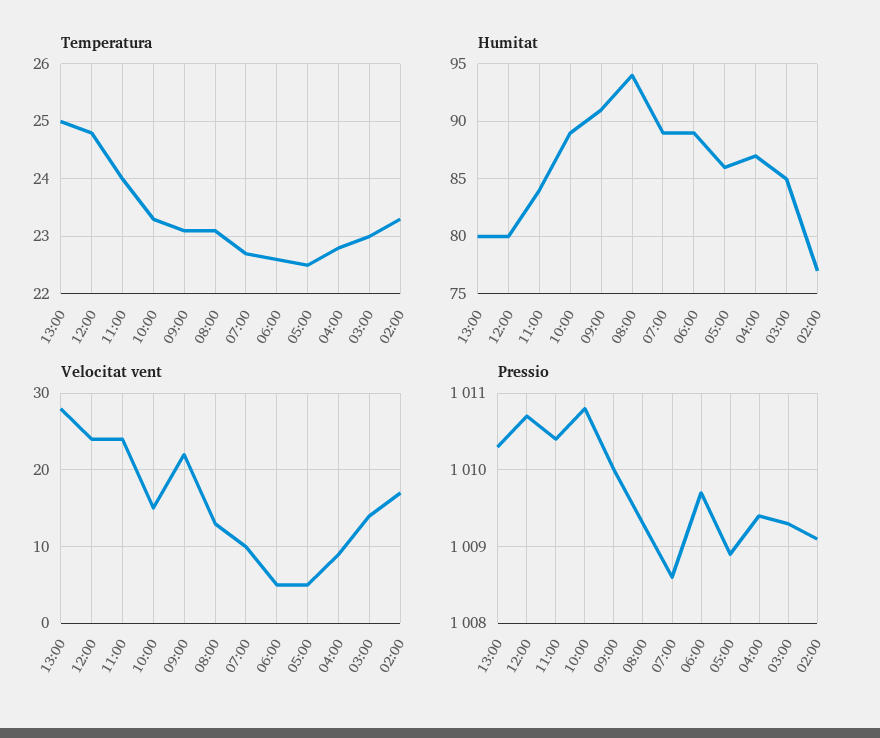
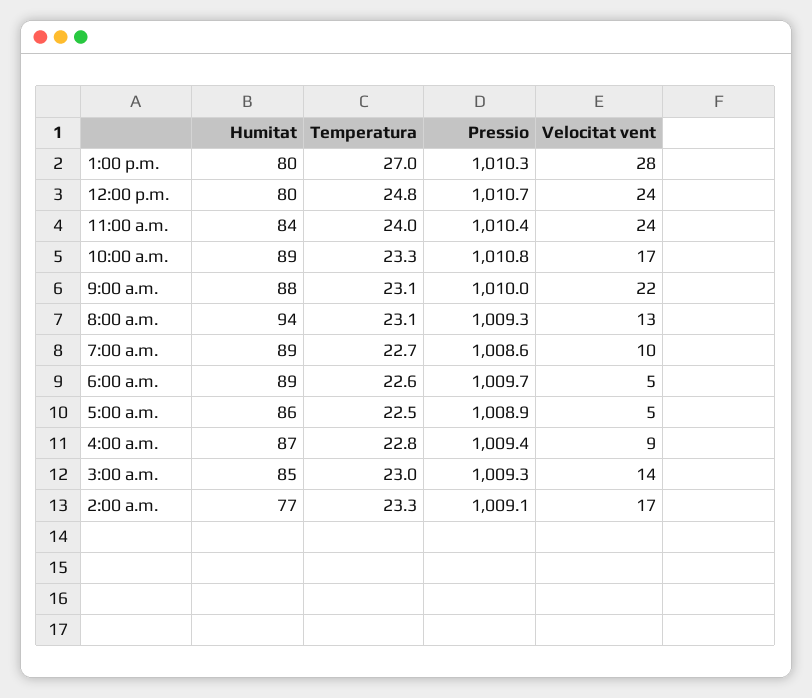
Temperatura, 13:00: 25 -> 27
Humitat, 09:00: 91 -> 88
Velocitat vent, 10:00: 15 -> 17

